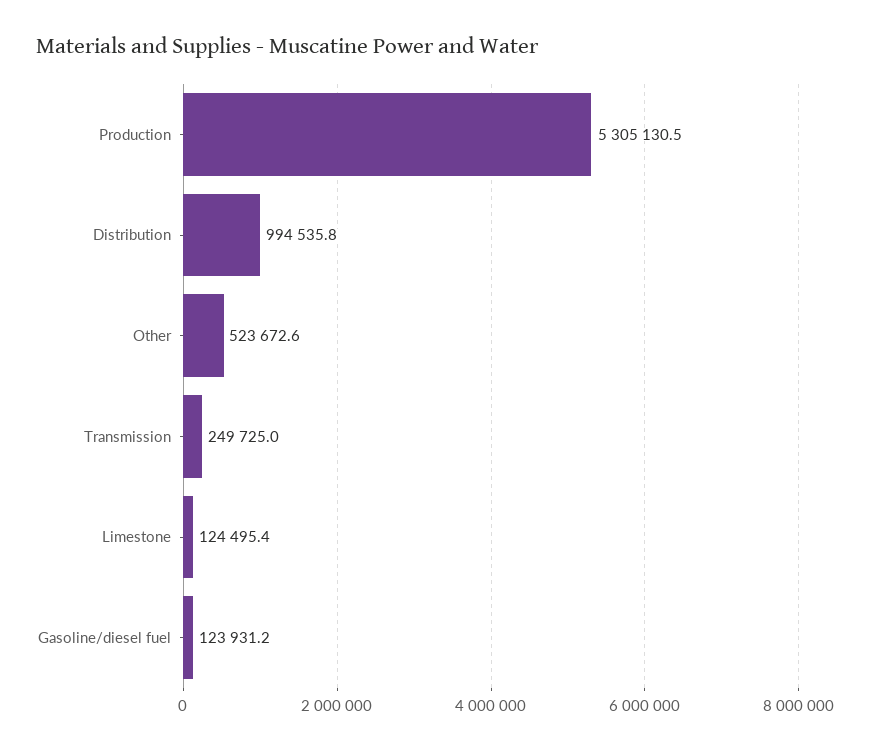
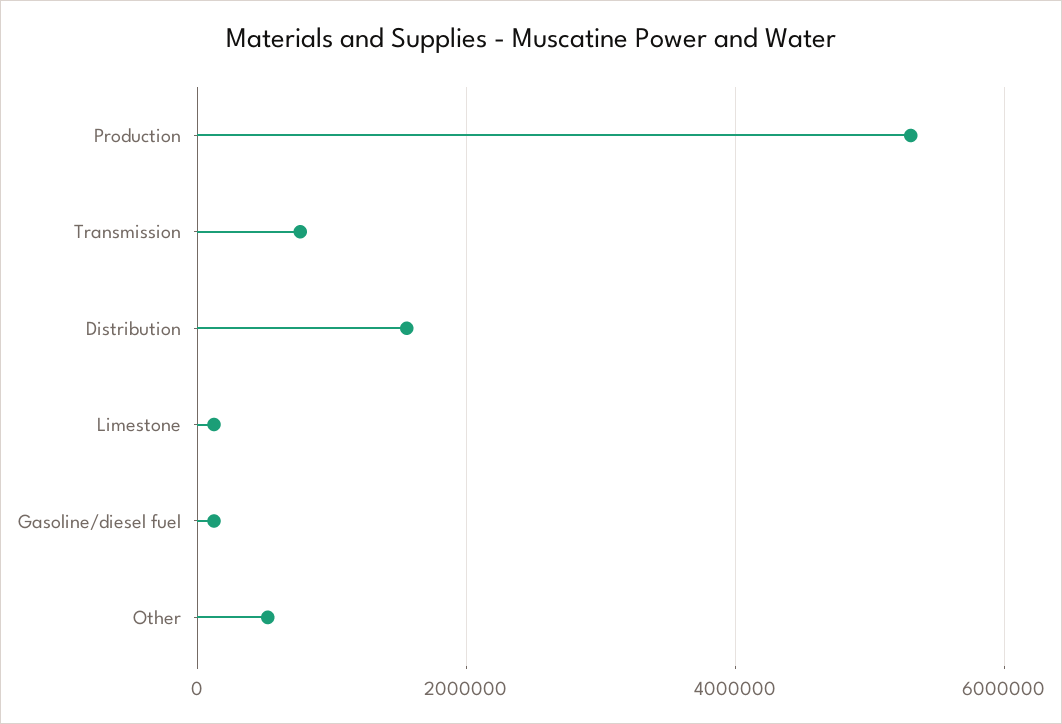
Distribution: 994535.8 -> 1600000
Transmission: 249725 -> 800000

